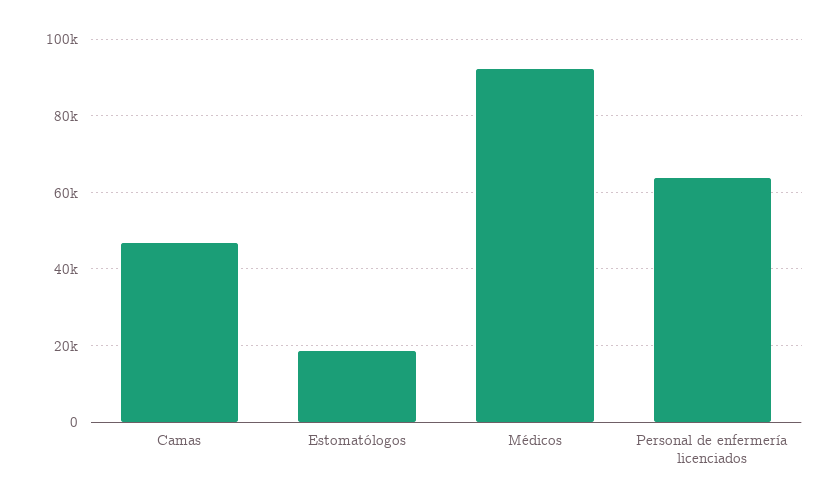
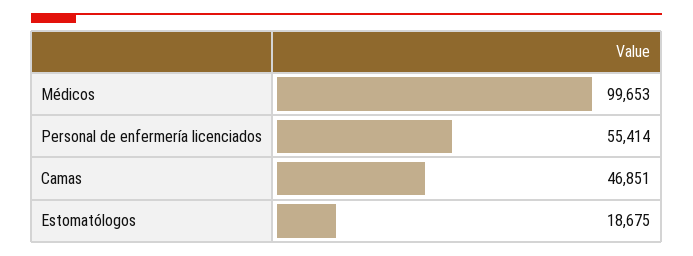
Médicos: 92000 -> 99653
Personal de enfermería licenciados: 64000 -> 55414

